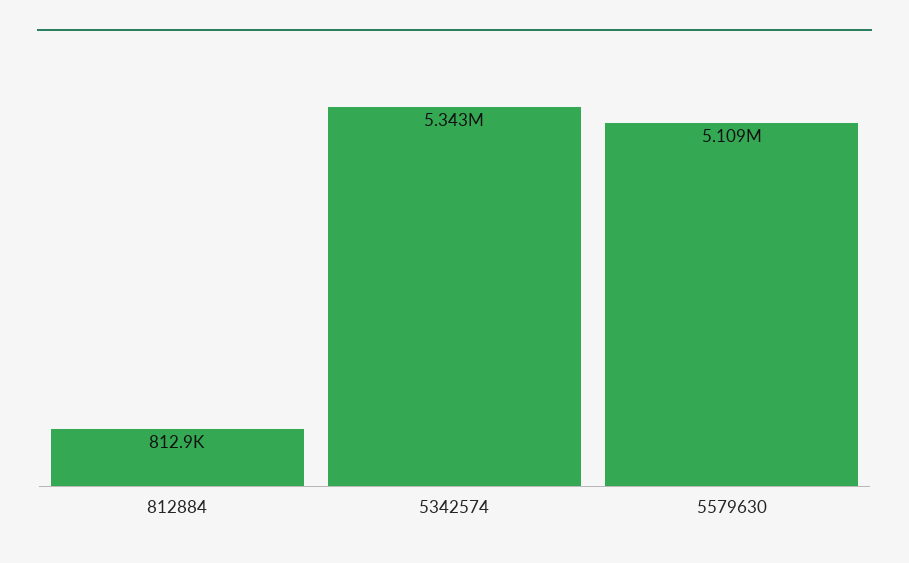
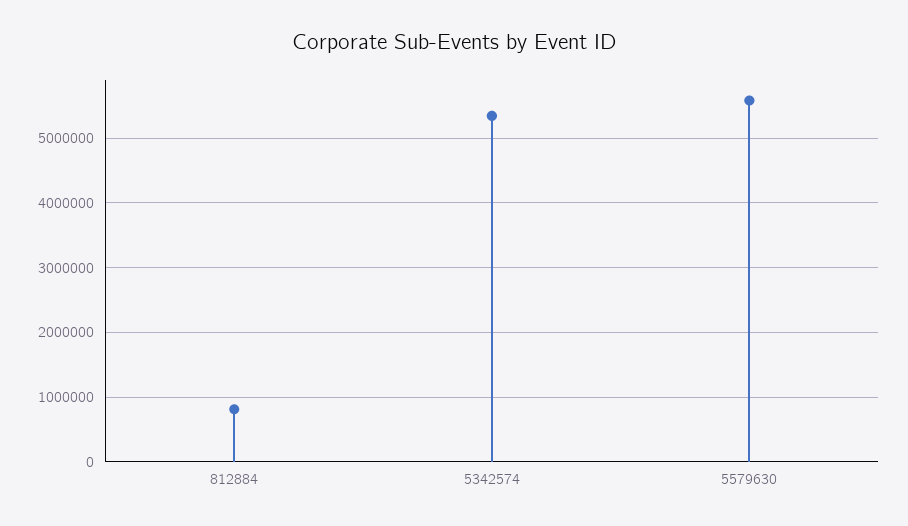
5579630: 5109000 -> 5600000

